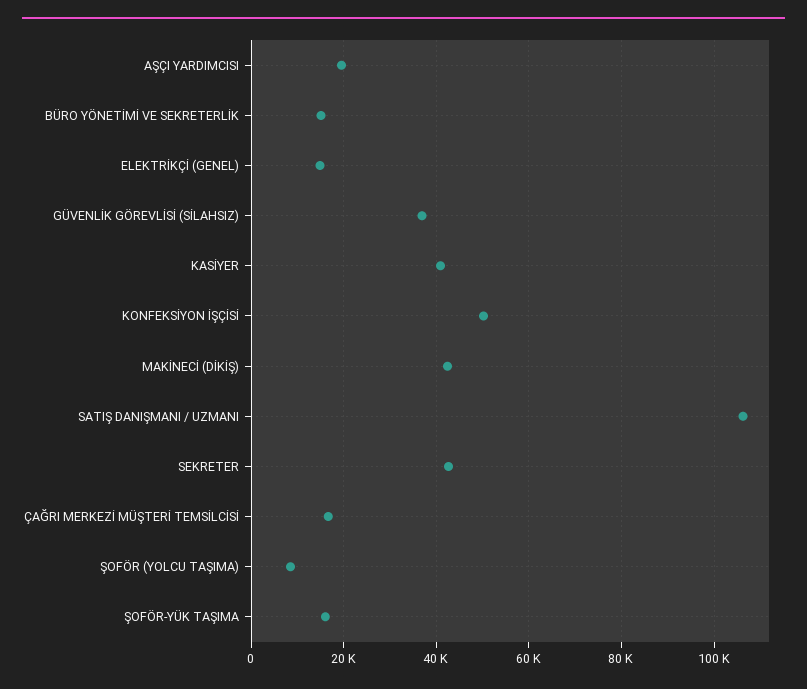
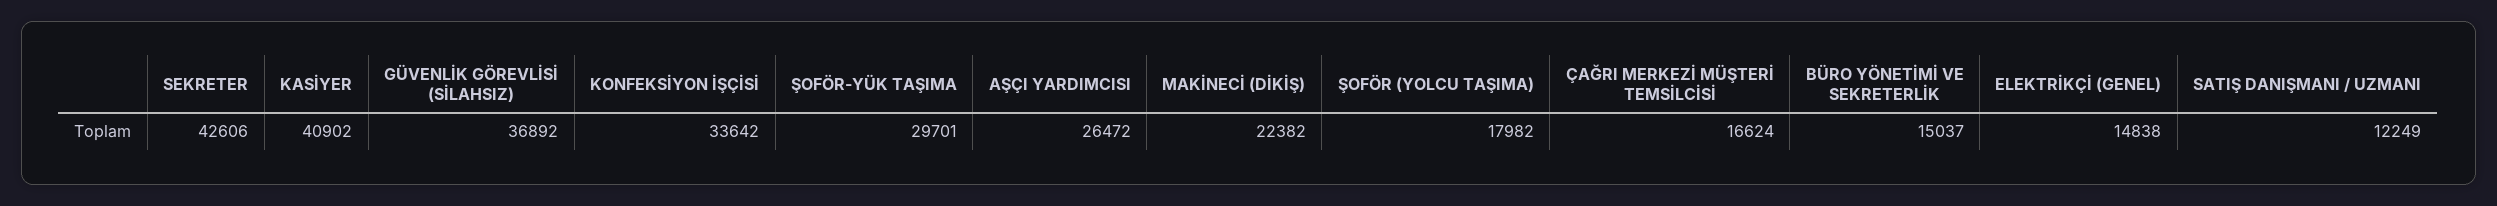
AŞÇI YARDIMCISI: 20000 -> 26472
KONFEKSİYON İŞÇİSİ: 50000 -> 33642
MAKİNECİ (DİKİŞ): 42000 -> 22382
SATIŞ DANIŞMANI / UZMANI: 106000 -> 12249
ŞOFÖR (YOLCU TAŞIMA): 8000 -> 17982
ŞOFÖR-YÜK TAŞIMA: 16000 -> 29701

